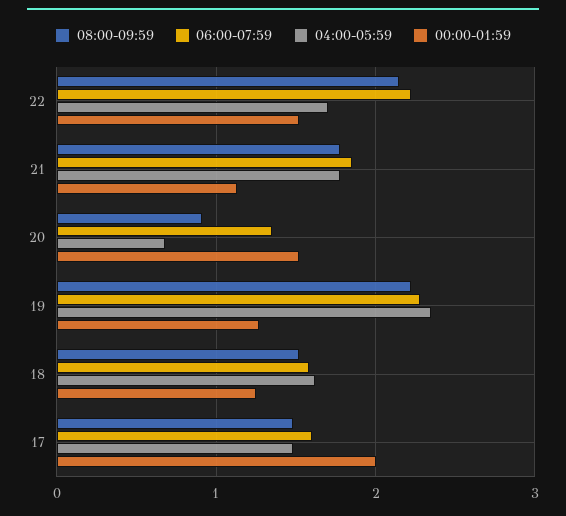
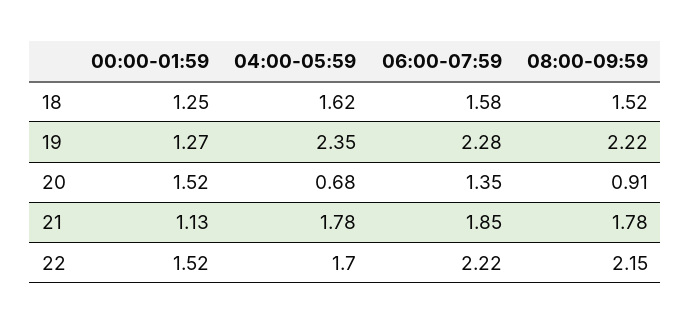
08:00-09:59, 17: 1.5 -> none
06:00-07:59, 17: 1.6 -> none
04:00-05:59, 17: 1.5 -> none
00:00-01:59, 17: 2 -> none

